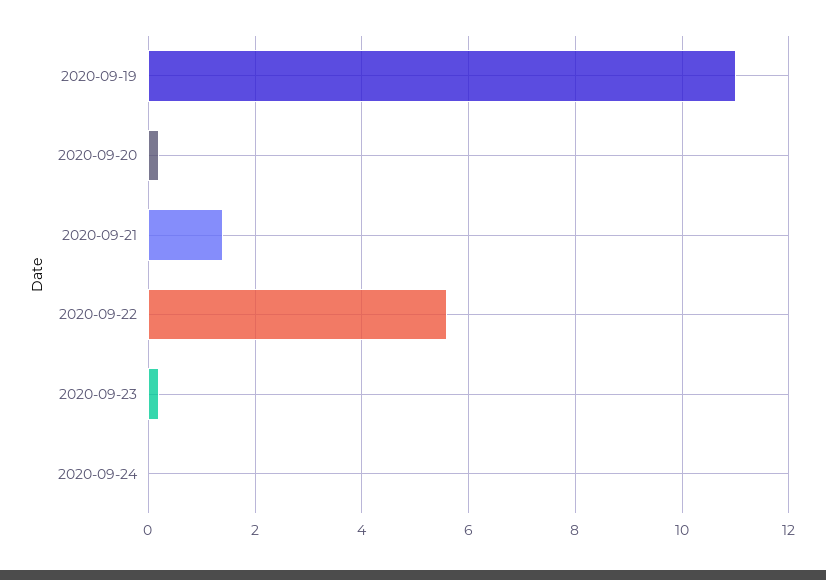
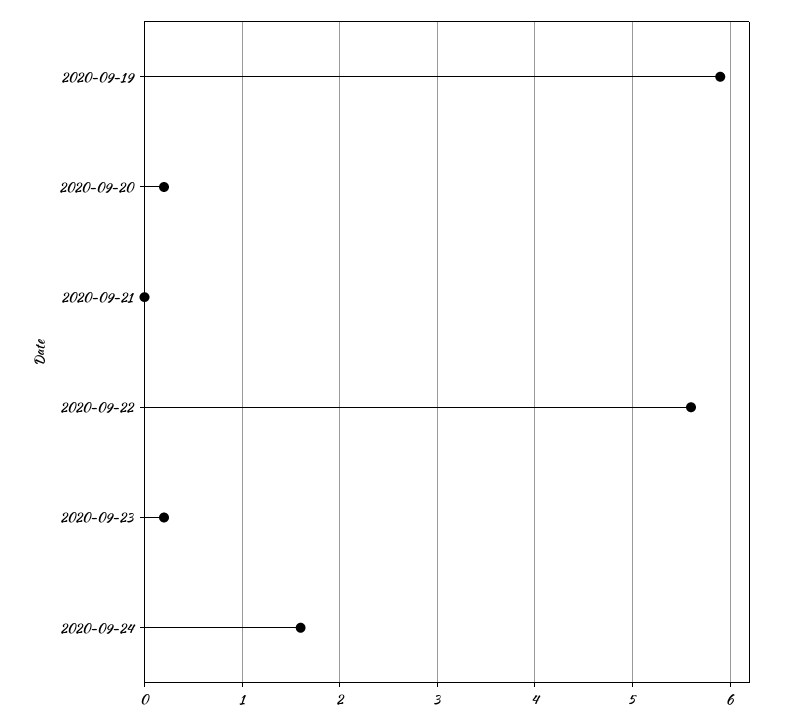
2020-09-19: 11 -> 5.9
2020-09-21: 1.5 -> 0
2020-09-24: 0 -> 1.6

